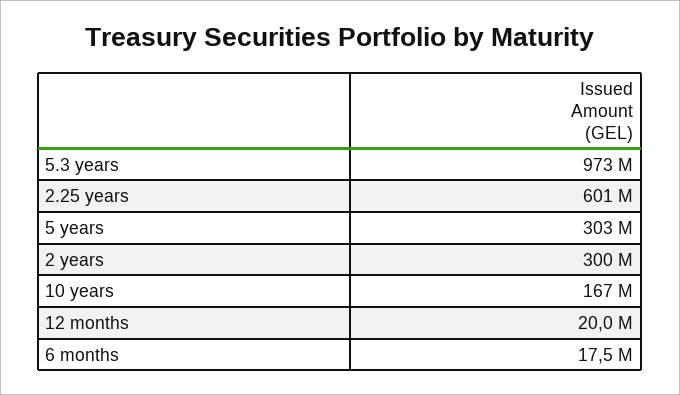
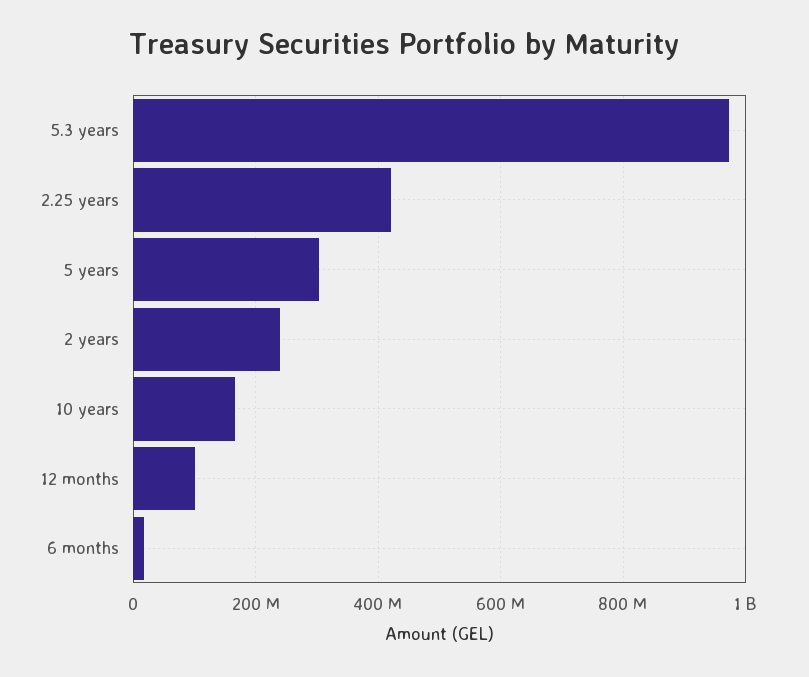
2.25 years: 601000000 -> 420000000
2 years: 300000000 -> 240000000
12 months: 20000000 -> 100000000

